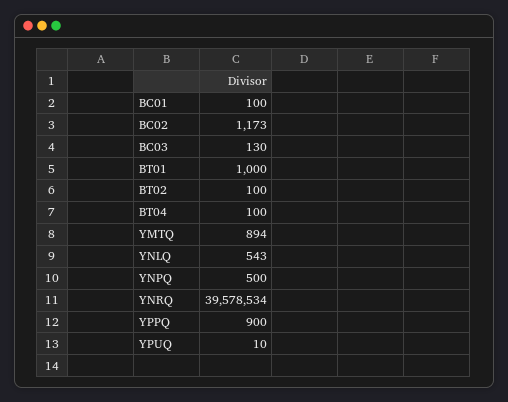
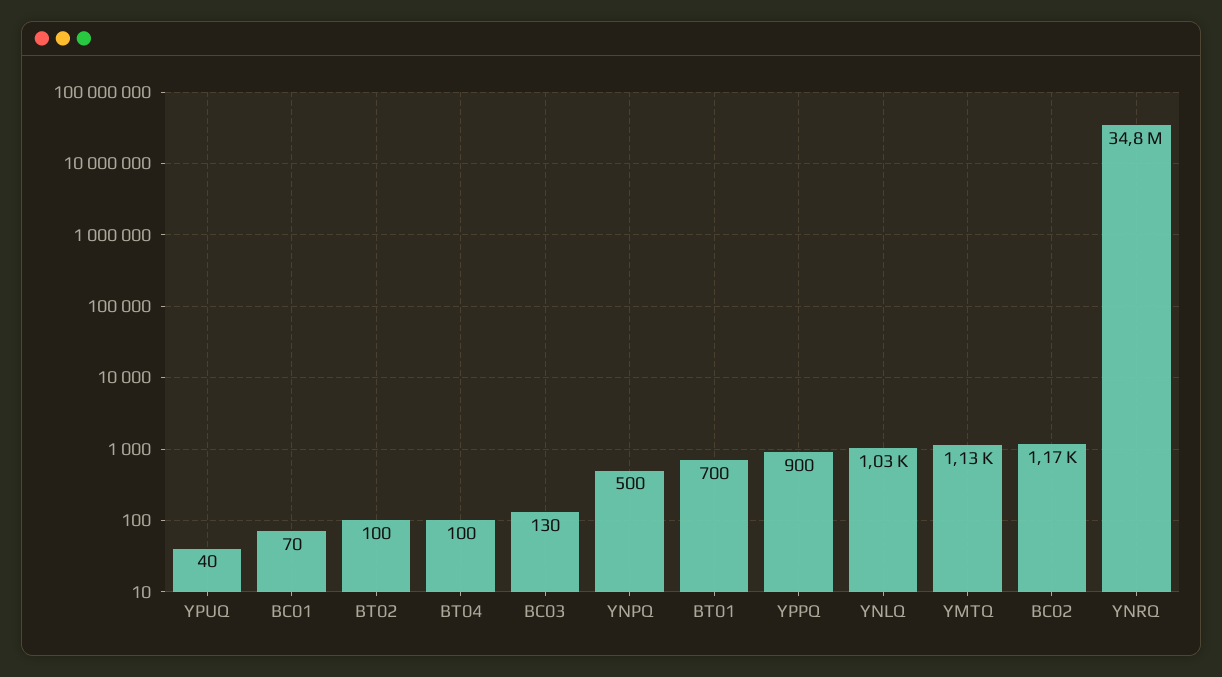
BC01: 100 -> 70
BT01: 1000 -> 700
YMTQ: 894 -> 1130
YNLQ: 543 -> 1030
YNRQ: 39578534 -> 34800000
YPUQ: 10 -> 40

